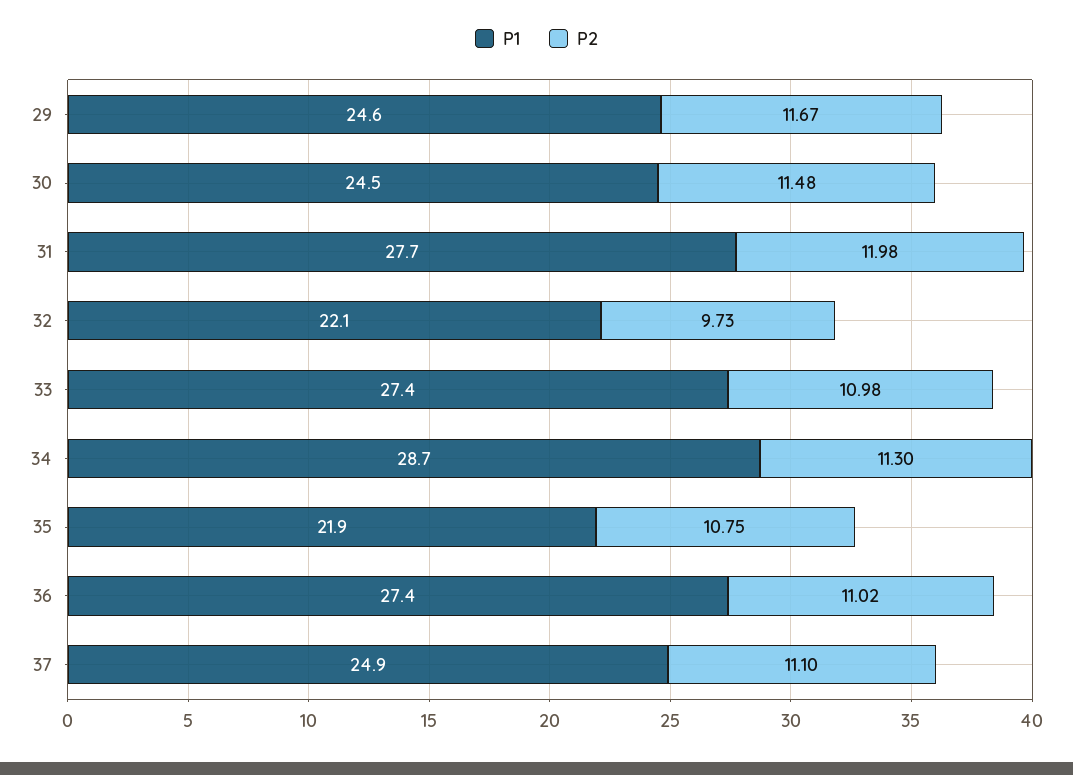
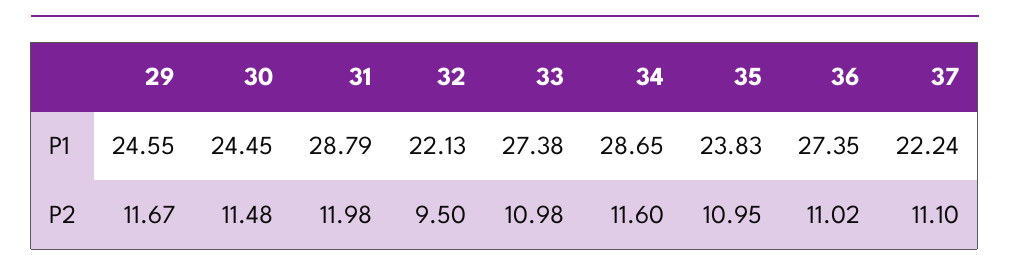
P1, 31: 27.7 -> 28.79
P2, 32: 9.73 -> 9.5
P2, 34: 11.3 -> 11.6
P1, 35: 21.9 -> 23.83
P2, 35: 10.75 -> 10.95
P1, 37: 24.9 -> 22.24

